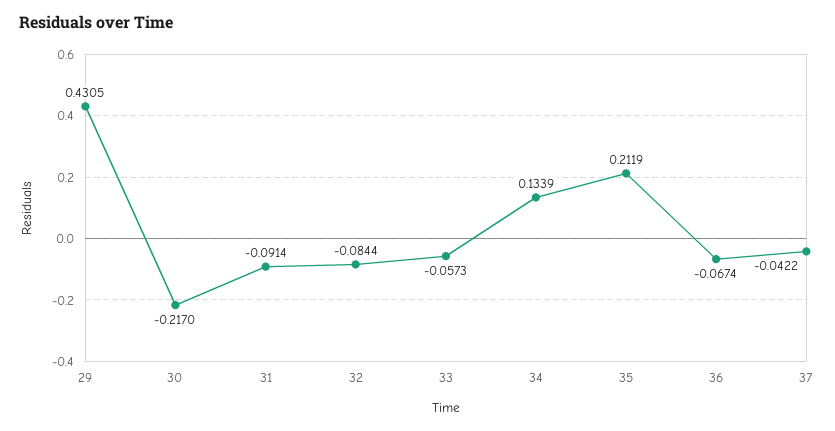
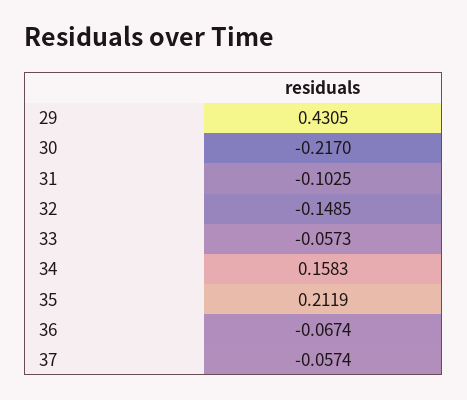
31: -0.0914 -> -0.1025
32: -0.0844 -> -0.1485
34: 0.1339 -> 0.1583
37: -0.0422 -> -0.0574

